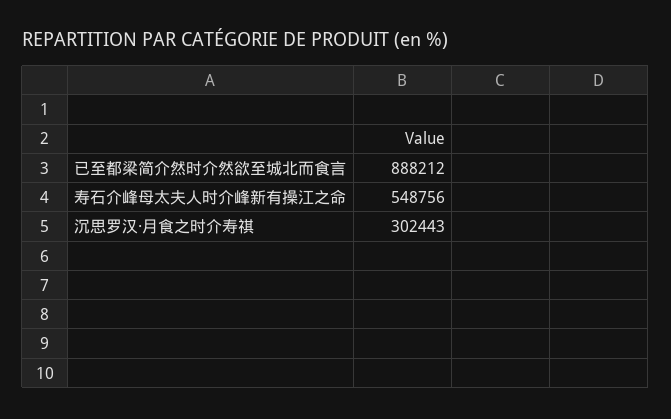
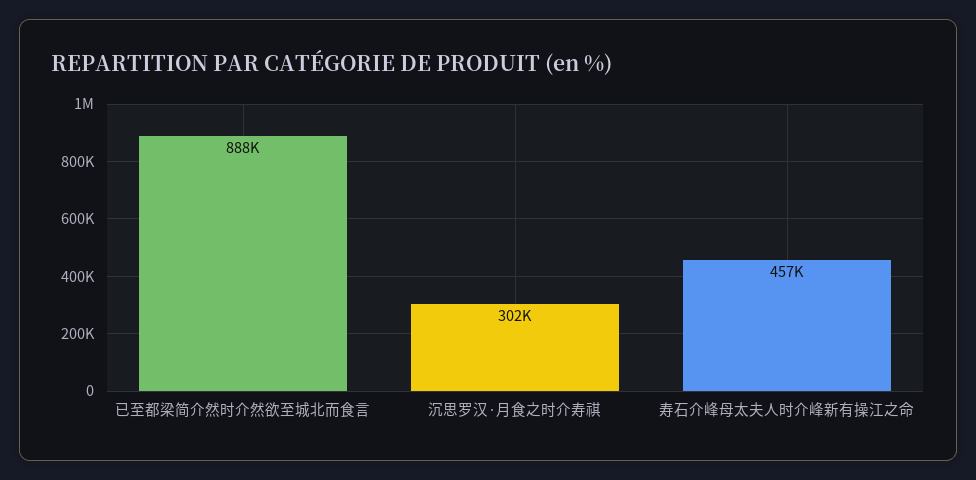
寿石介峰母太夫人时介峰新有操江之命: 548756 -> 457000

